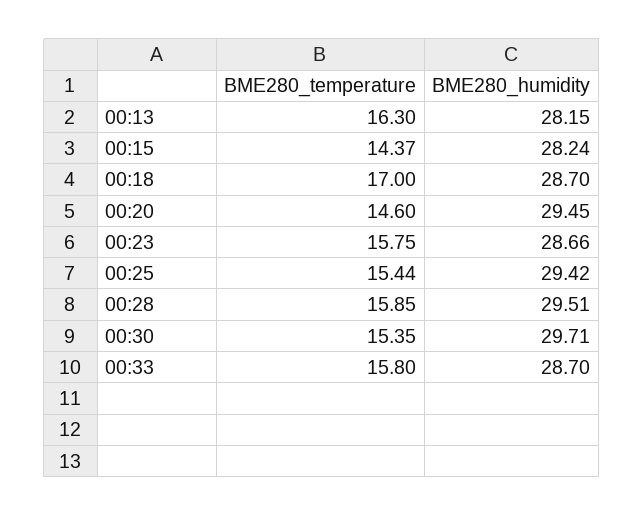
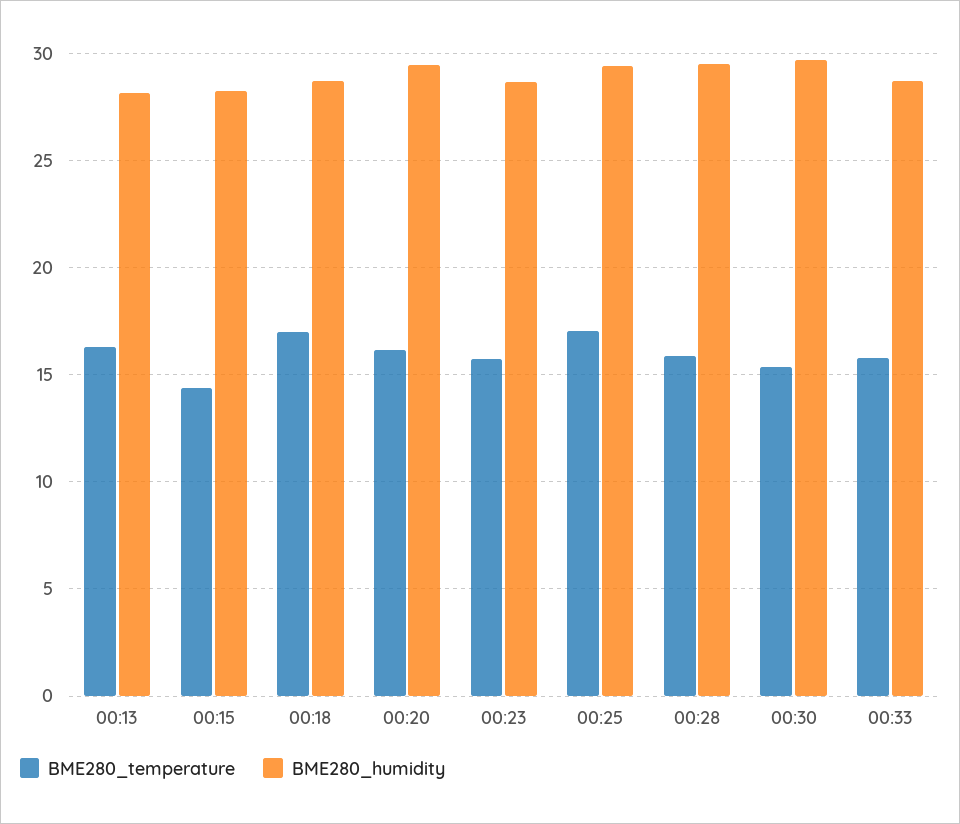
BME280_temperature, 00:20: 14.6 -> 16
BME280_temperature, 00:25: 15.44 -> 17

